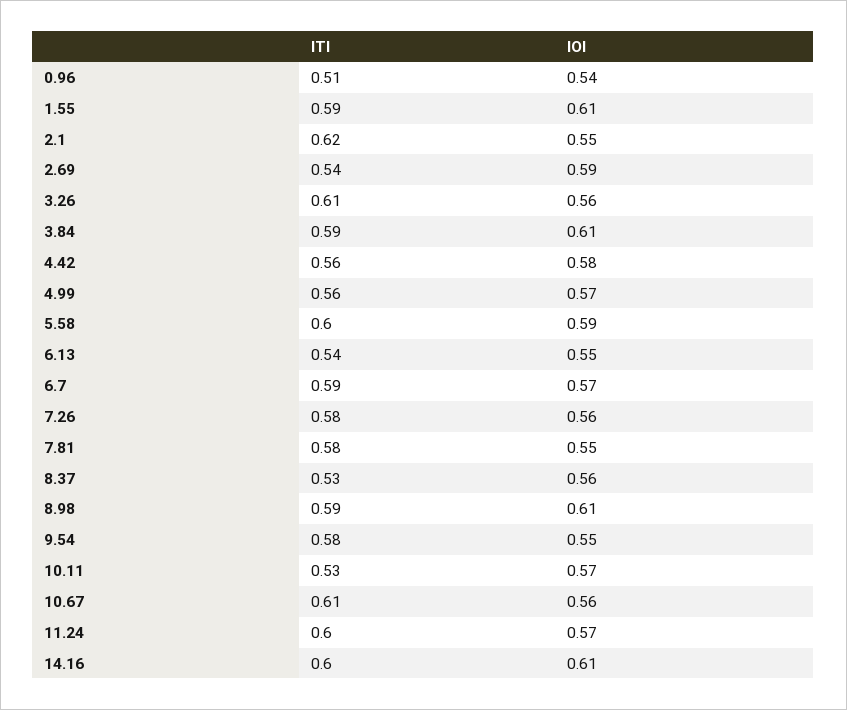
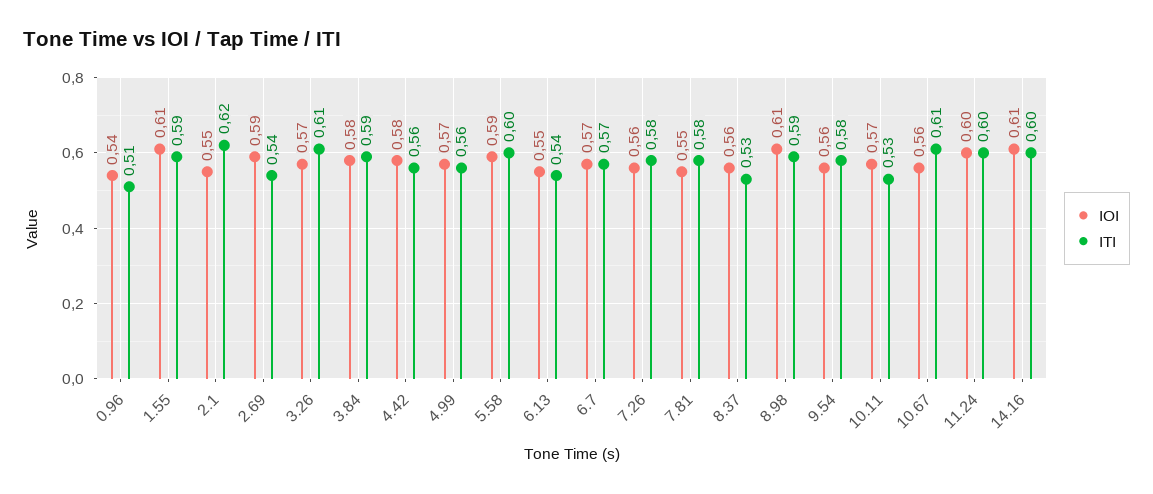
IOI, 3.26: 0.56 -> 0.57
IOI, 3.84: 0.61 -> 0.58
ITI, 6.7: 0.59 -> 0.57
IOI, 9.54: 0.55 -> 0.56
IOI, 11.24: 0.57 -> 0.6

